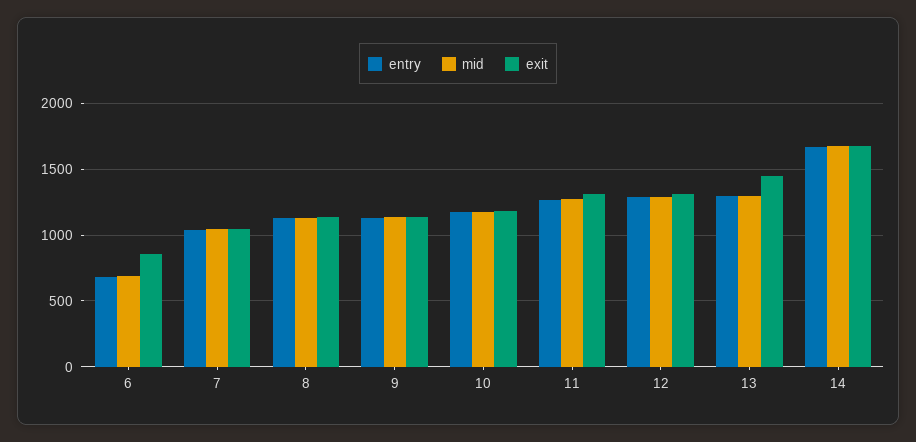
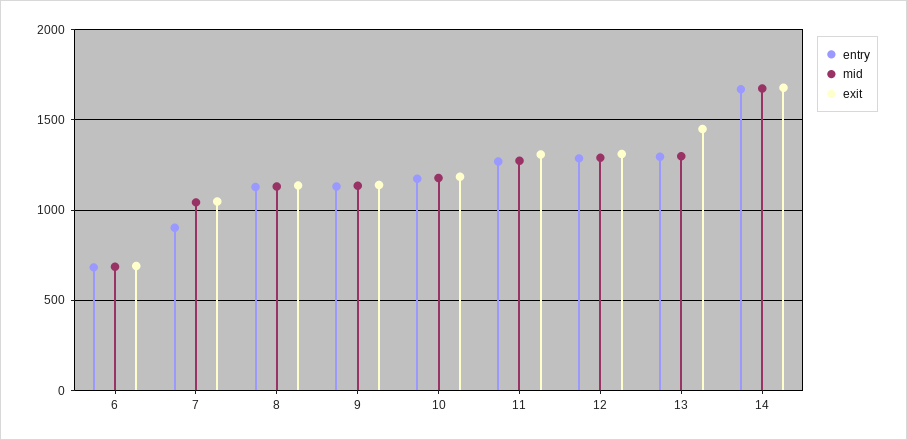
exit, 6: 850 -> 700
entry, 7: 1050 -> 900

